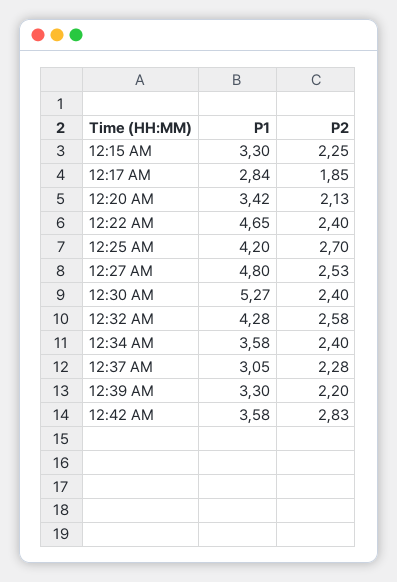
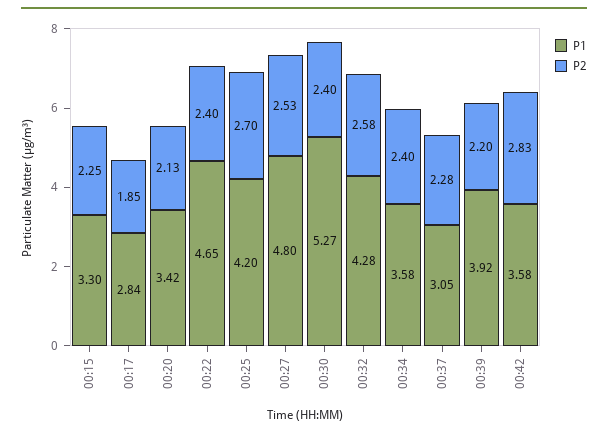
P1, 12:39 AM: 3.3 -> 3.92

